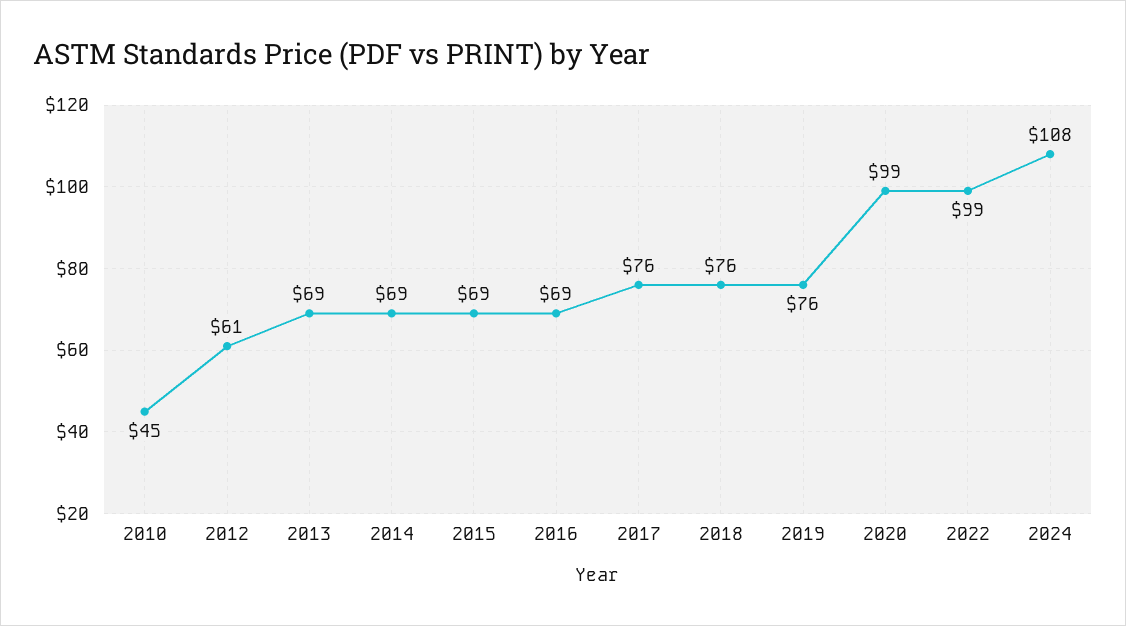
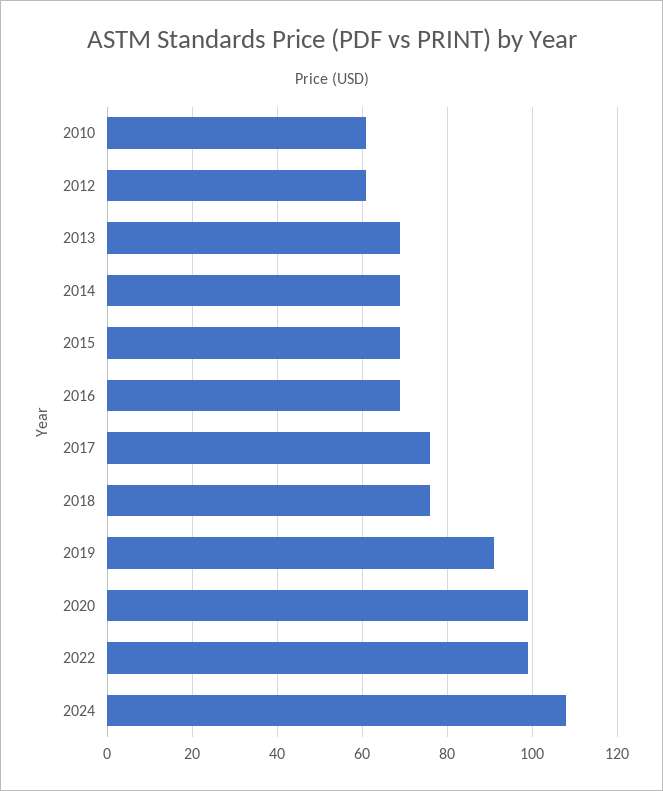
2010: 45 -> 60
2019: 76 -> 90

